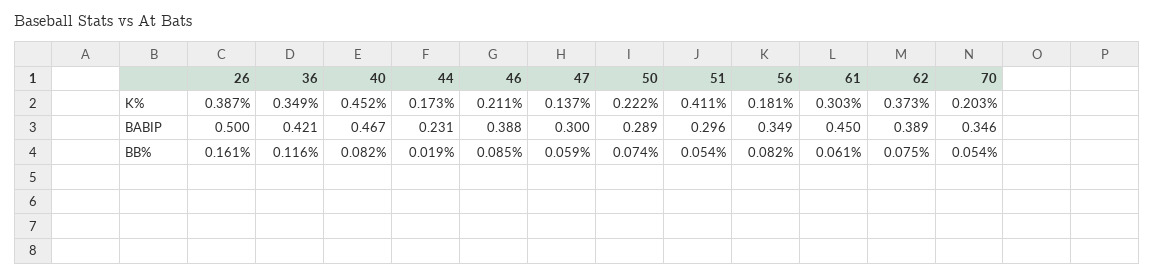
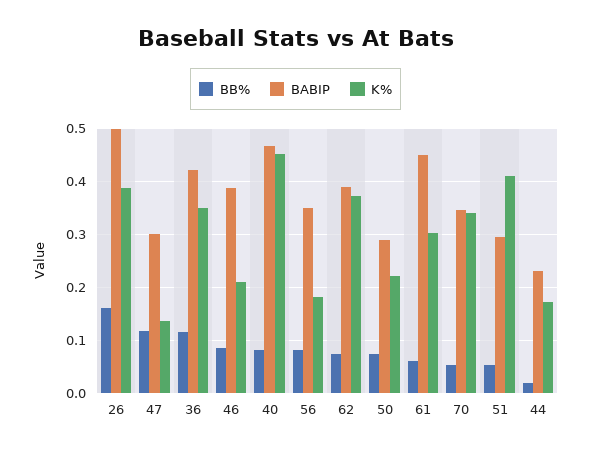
K%, 70: 0.203 -> 0.34
BB%, 47: 0.059 -> 0.12

